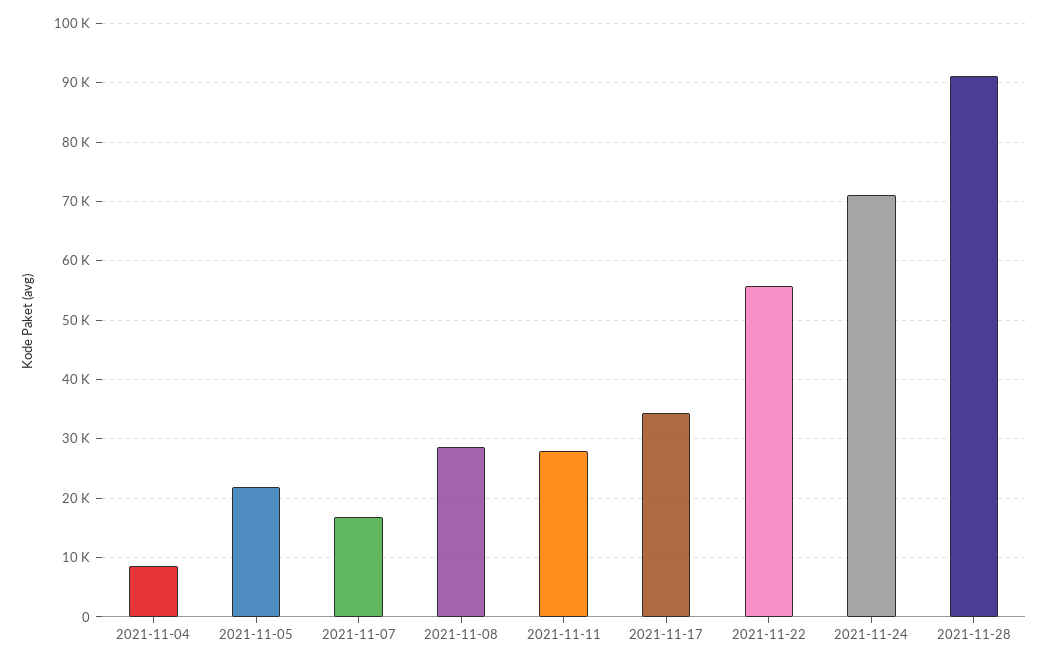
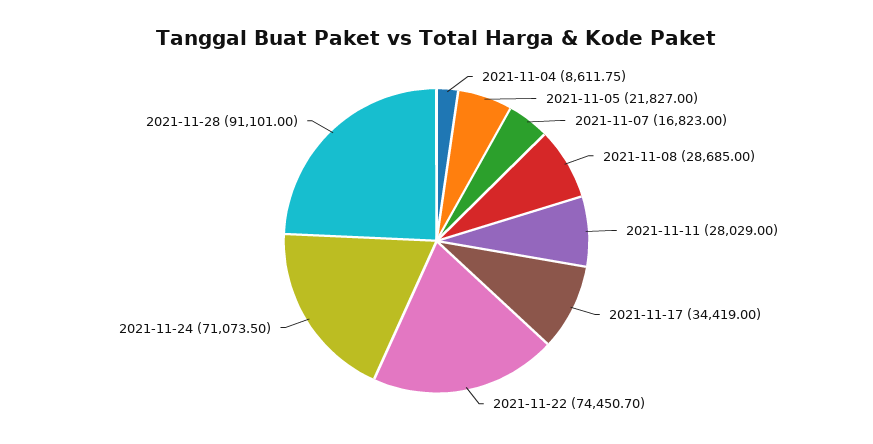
2021-11-22: 56000 -> 74450.7

